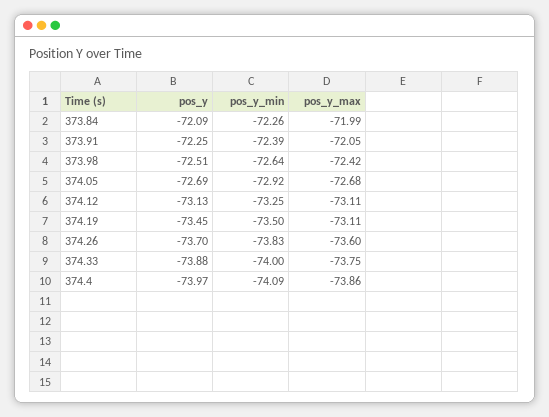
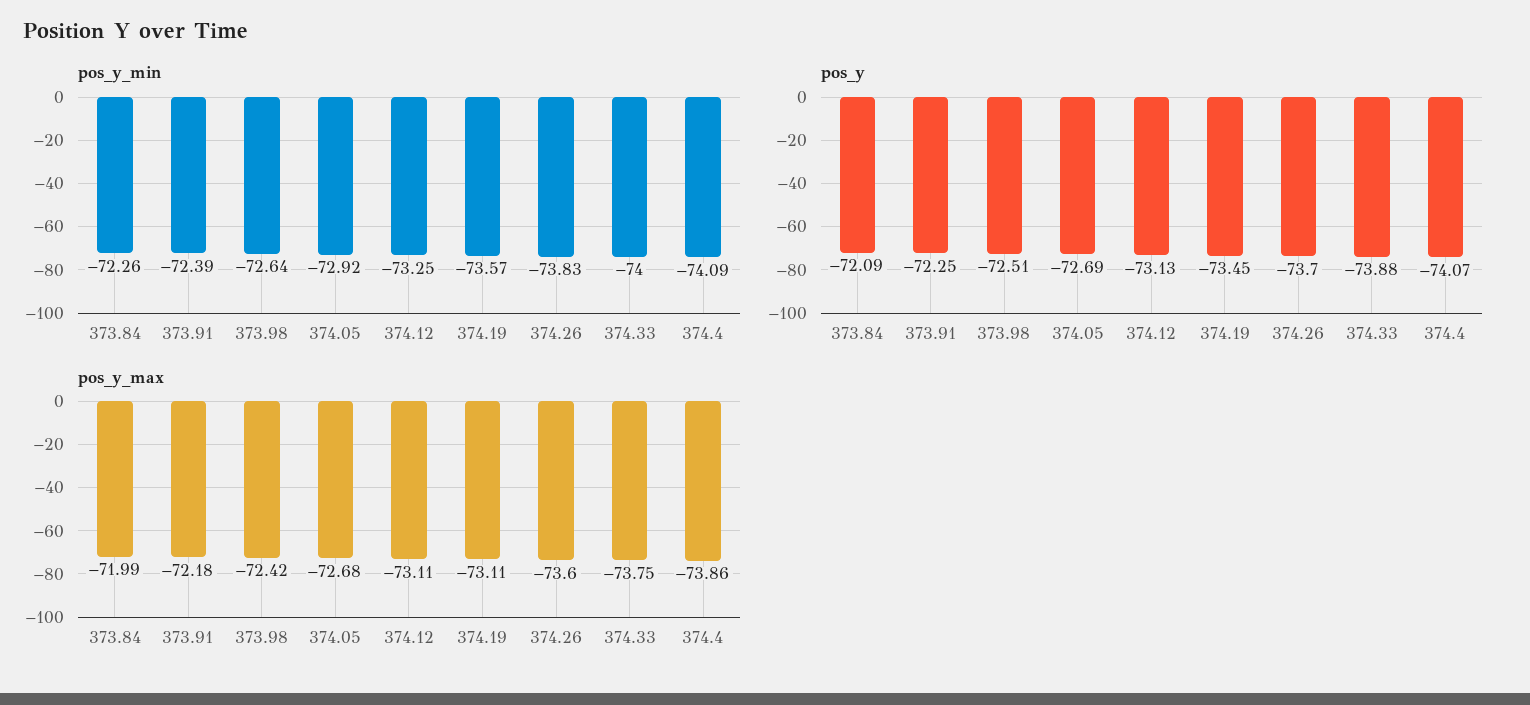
pos_y_max, 373.91: -72.05 -> -72.18
pos_y_min, 374.19: -73.5 -> -73.57
pos_y, 374.4: -73.97 -> -74.07

